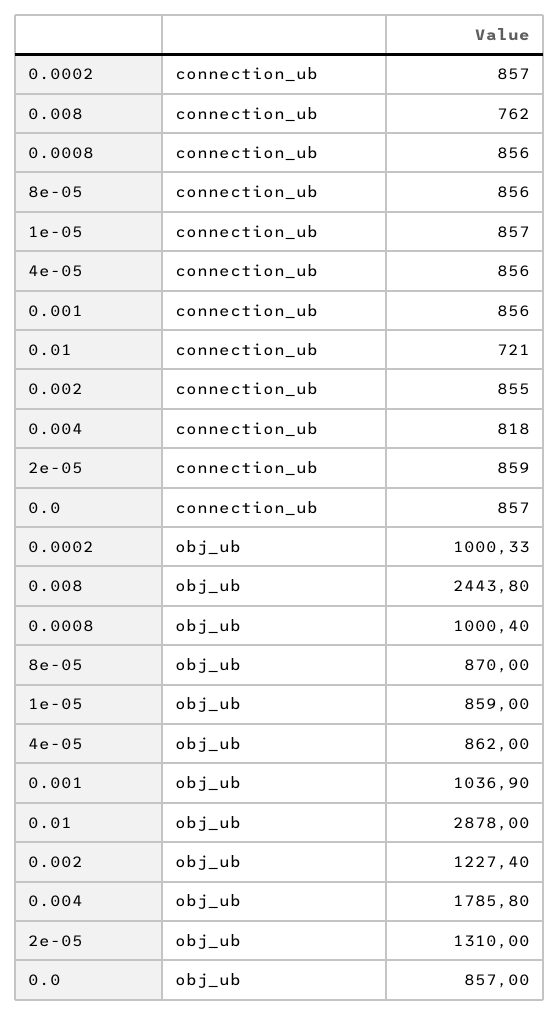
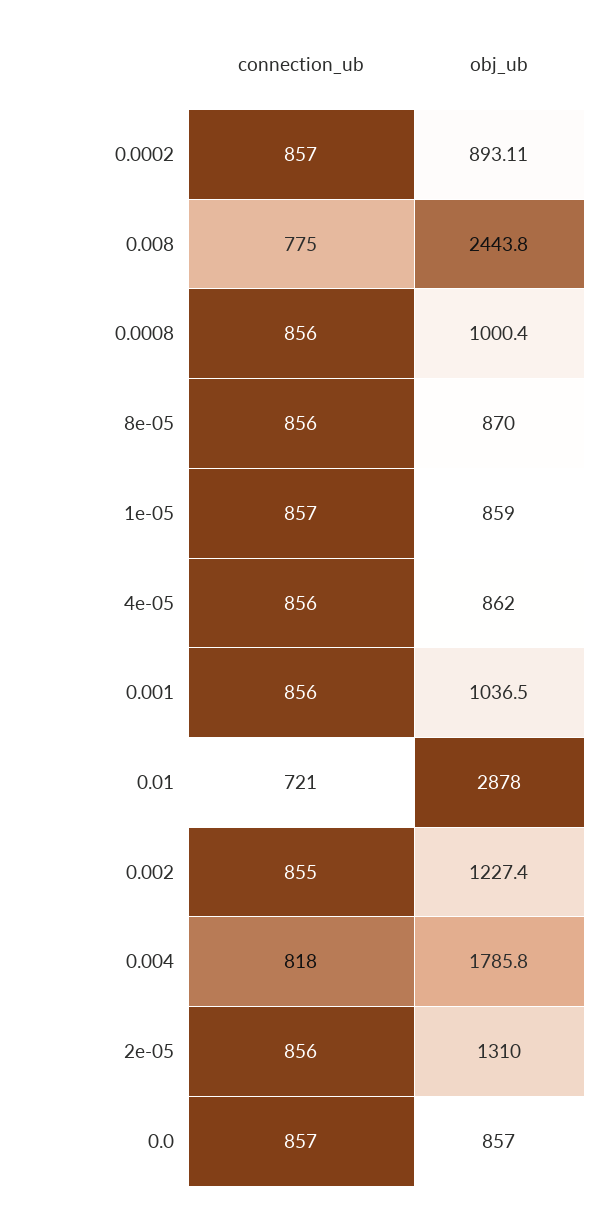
0.008, connection_ub: 762 -> 775
2e-05, connection_ub: 859 -> 856
0.0002, obj_ub: 1000.33 -> 893.11
0.001, obj_ub: 1036.9 -> 1036.5

